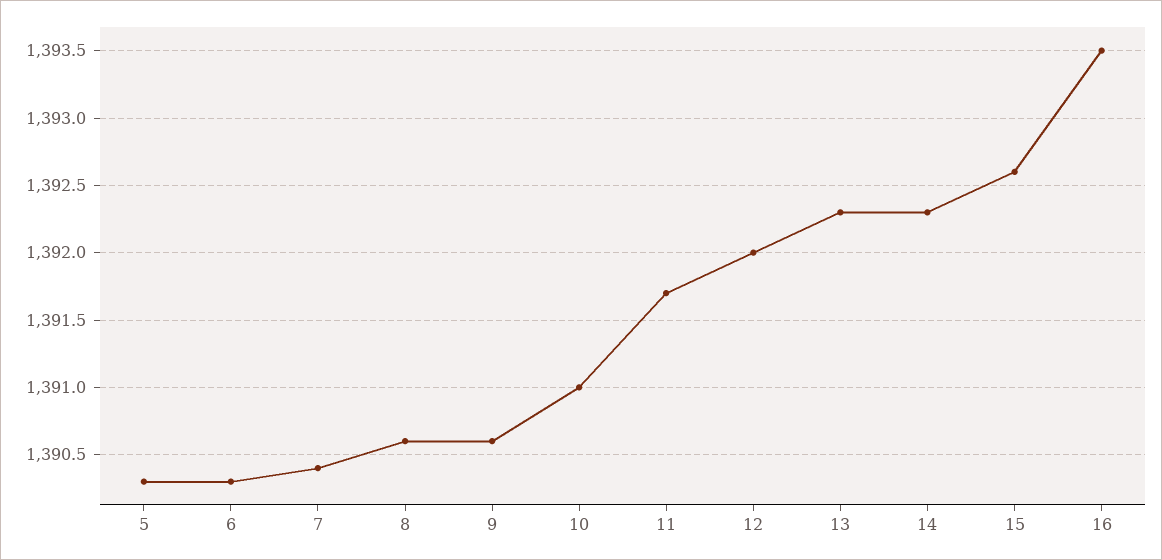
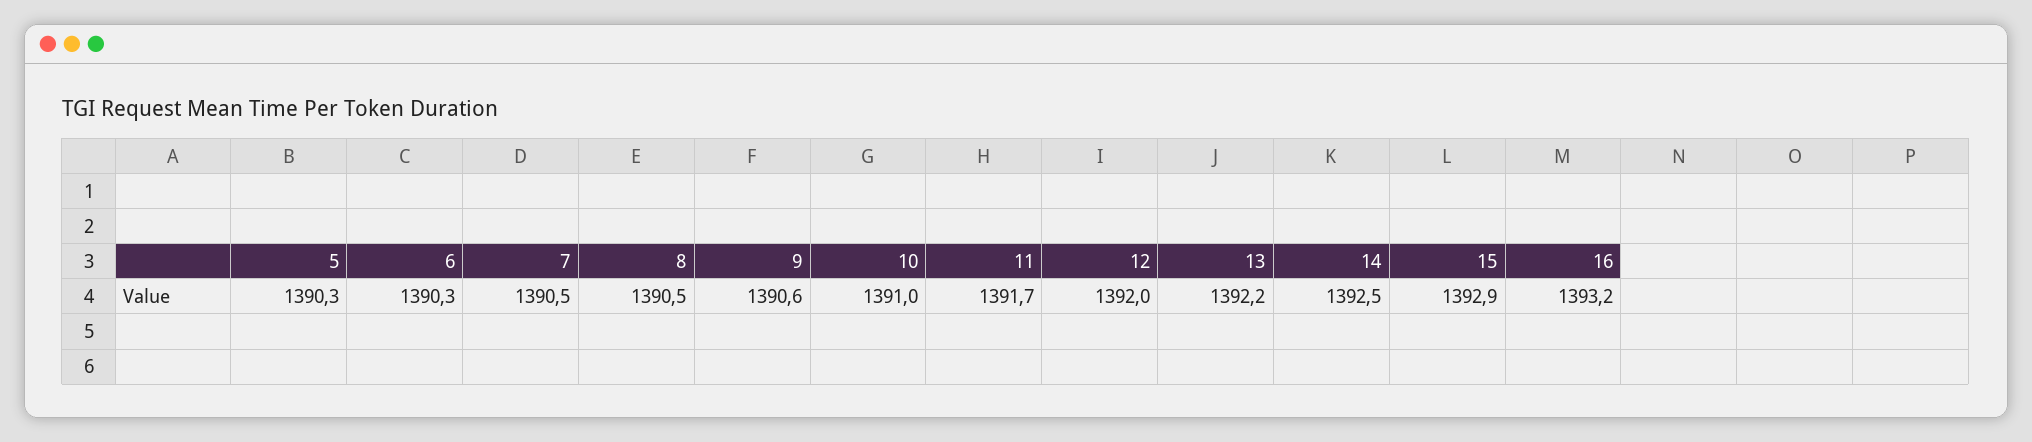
7: 1390.4 -> 1390.5
8: 1390.6 -> 1390.5
13: 1392.3 -> 1392.2
14: 1392.3 -> 1392.5
15: 1392.6 -> 1392.9
16: 1393.5 -> 1393.2

